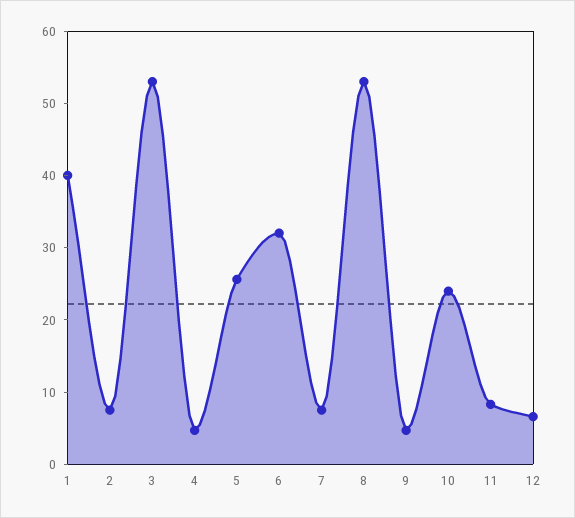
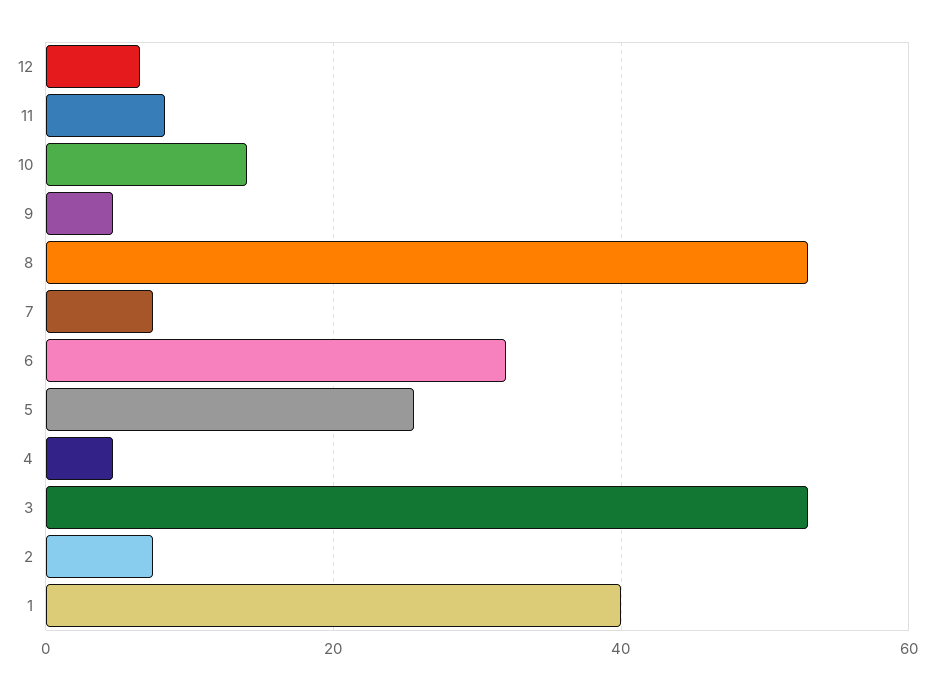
10: 24 -> 14

